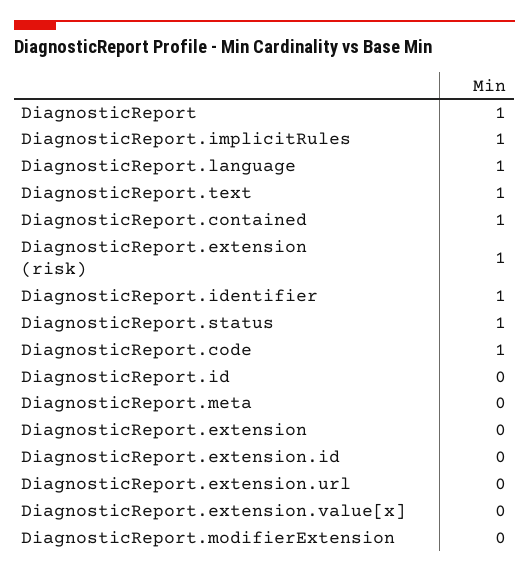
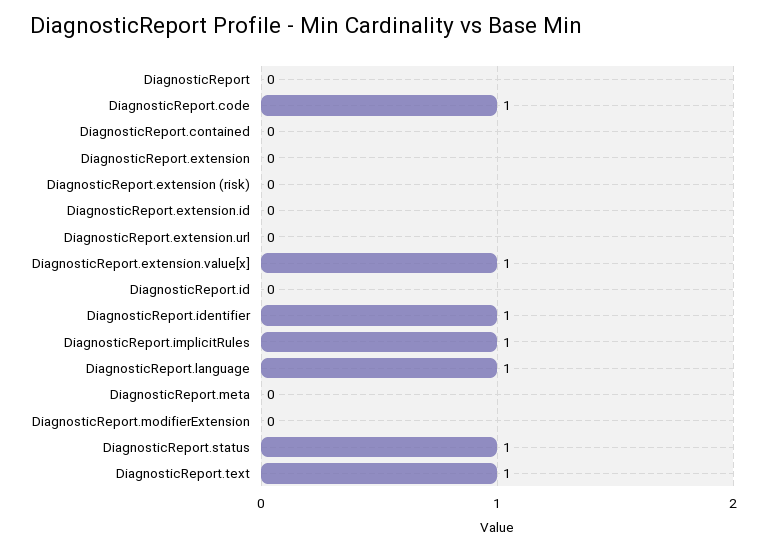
DiagnosticReport: 1 -> 0
DiagnosticReport.contained: 1 -> 0
DiagnosticReport.extension (risk): 1 -> 0
DiagnosticReport.extension.value[x]: 0 -> 1

